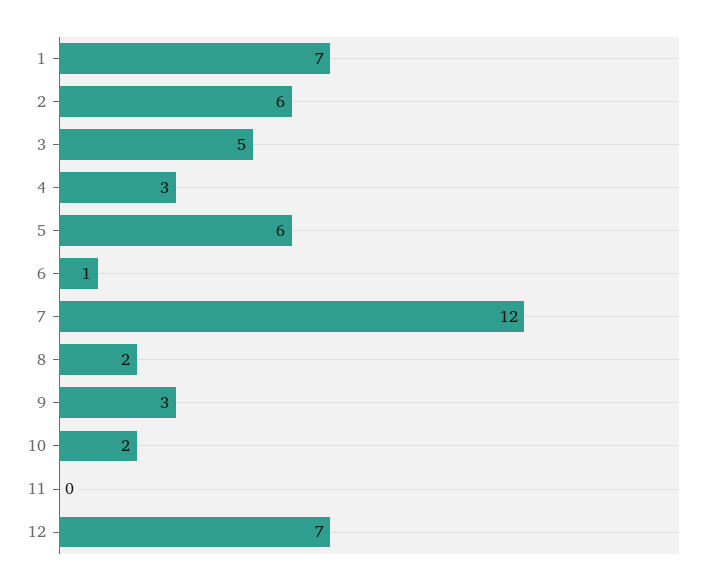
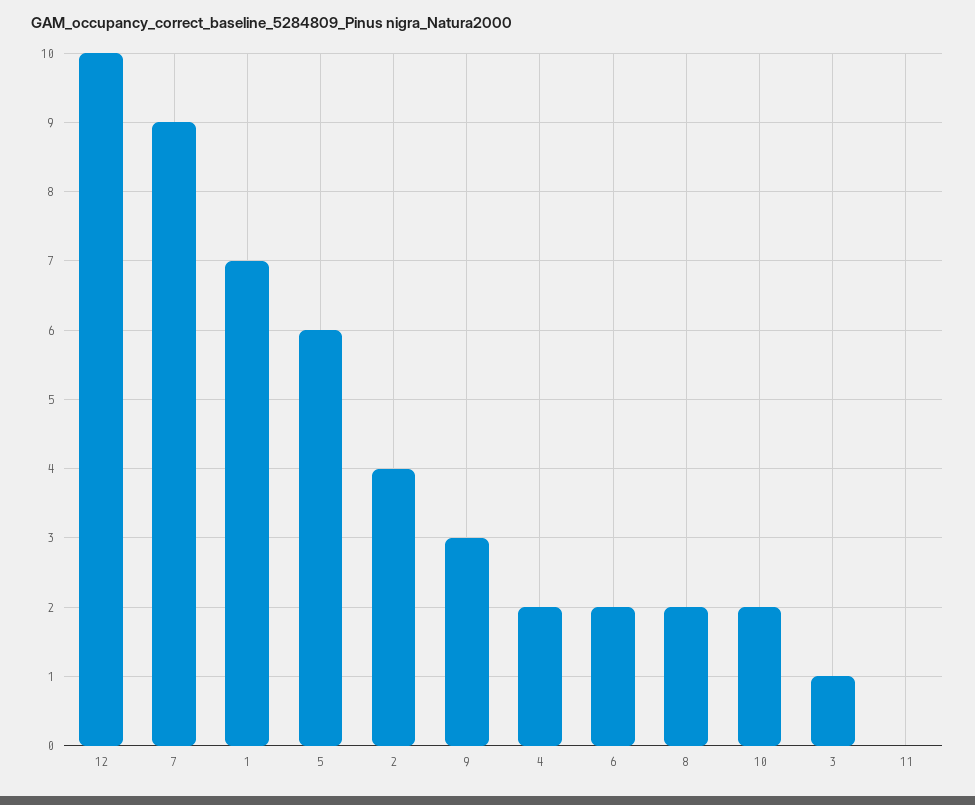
2: 6 -> 4
3: 5 -> 1
4: 3 -> 2
6: 1 -> 2
7: 12 -> 9
12: 7 -> 10

